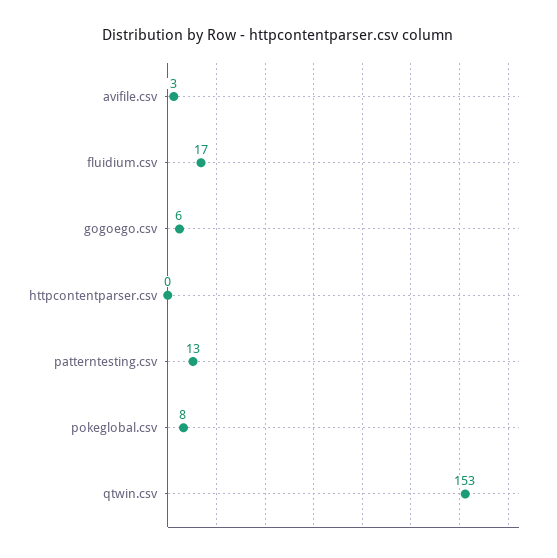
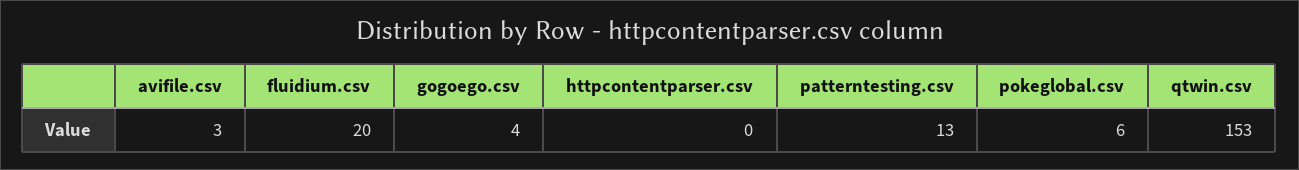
fluidium.csv: 17 -> 20
gogoego.csv: 6 -> 4
pokeglobal.csv: 8 -> 6

